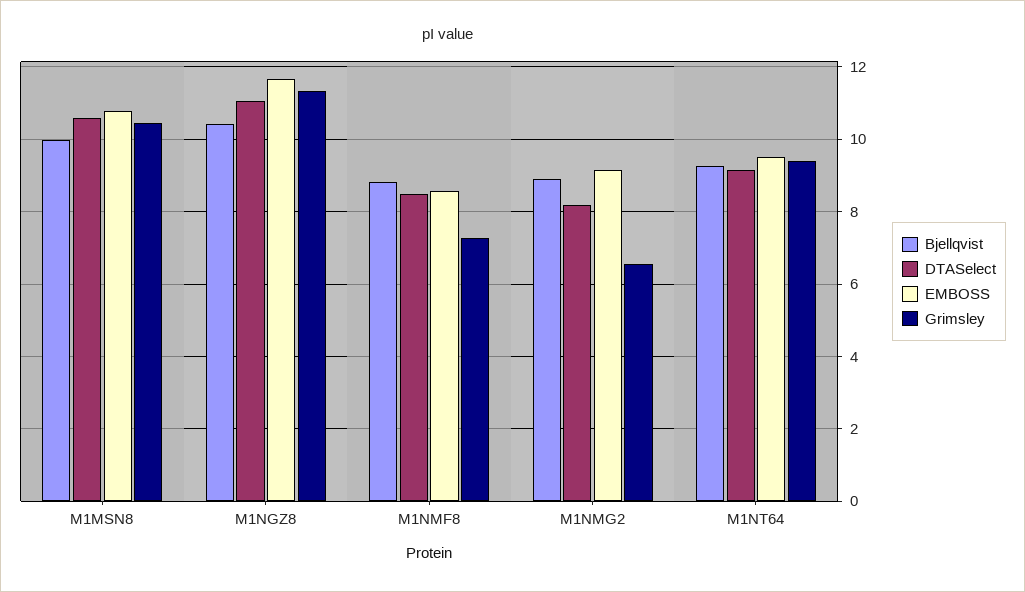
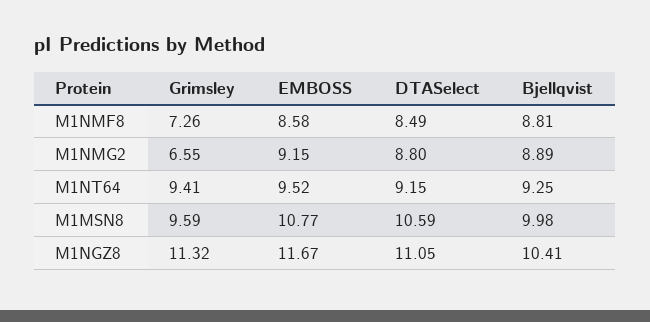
Grimsley, M1MSN8: 10.4 -> 9.59
DTASelect, M1NMG2: 8.2 -> 8.8

